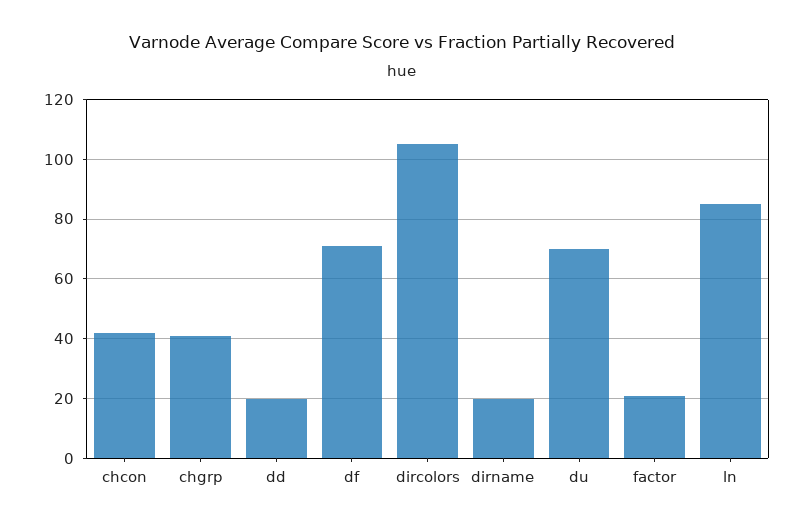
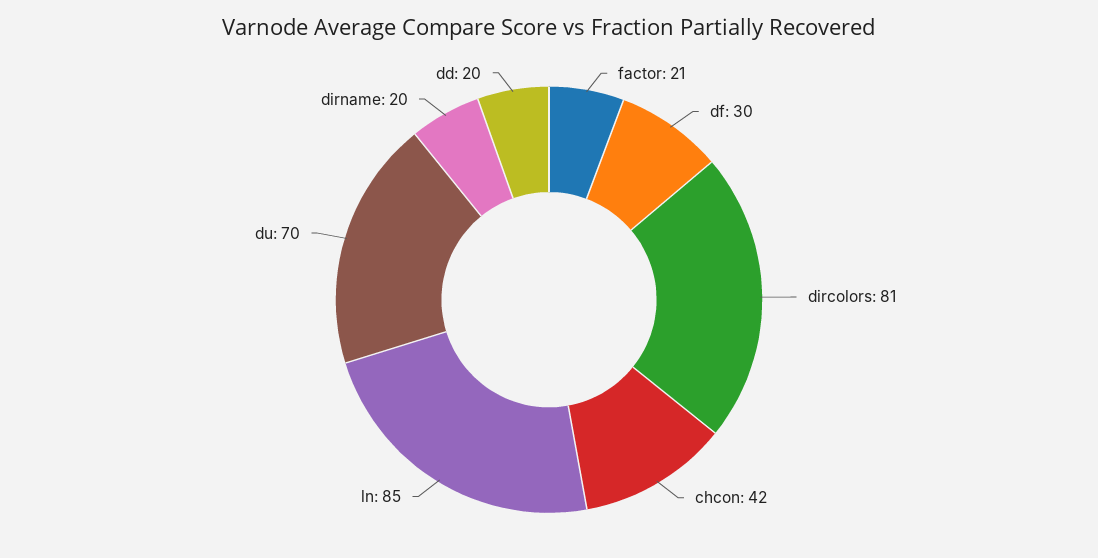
chgrp: 40 -> none
df: 70 -> 30
dircolors: 105 -> 81

